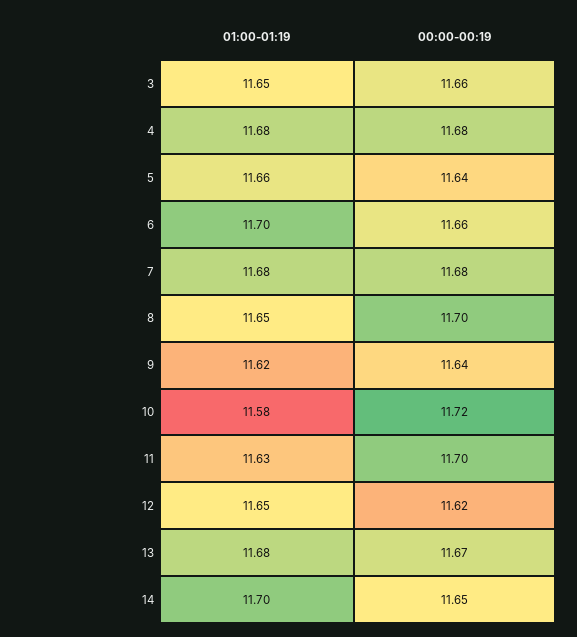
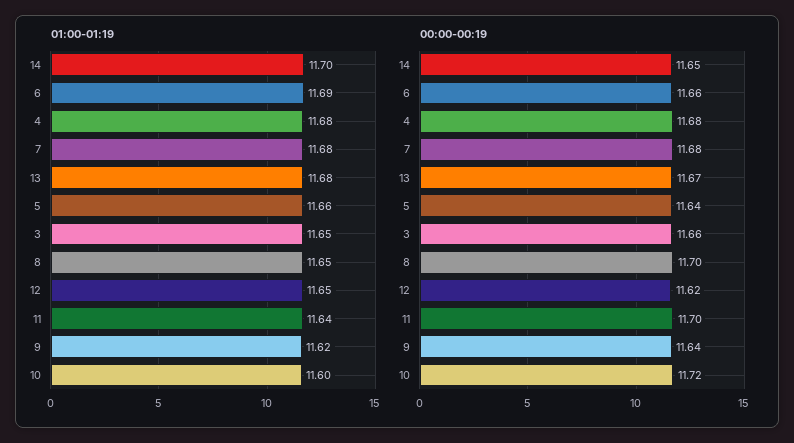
01:00-01:19, 6: 11.7 -> 11.69
01:00-01:19, 10: 11.58 -> 11.6
01:00-01:19, 11: 11.63 -> 11.64

